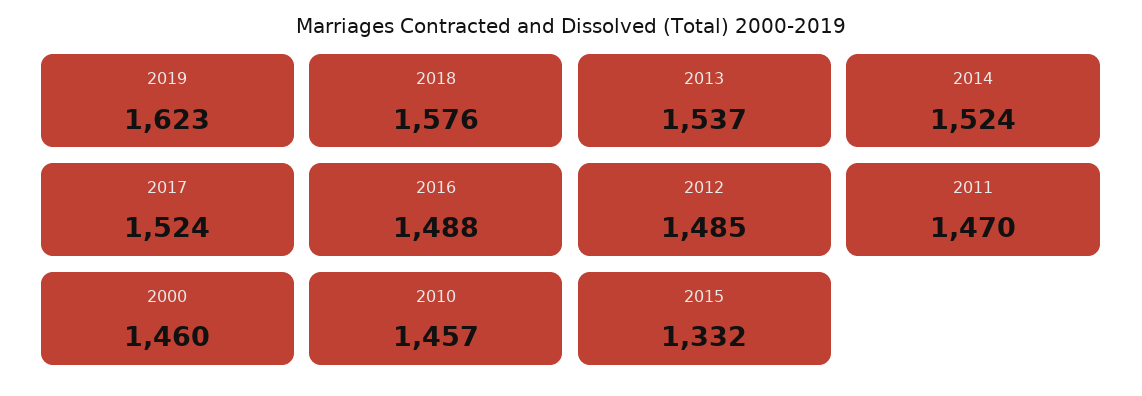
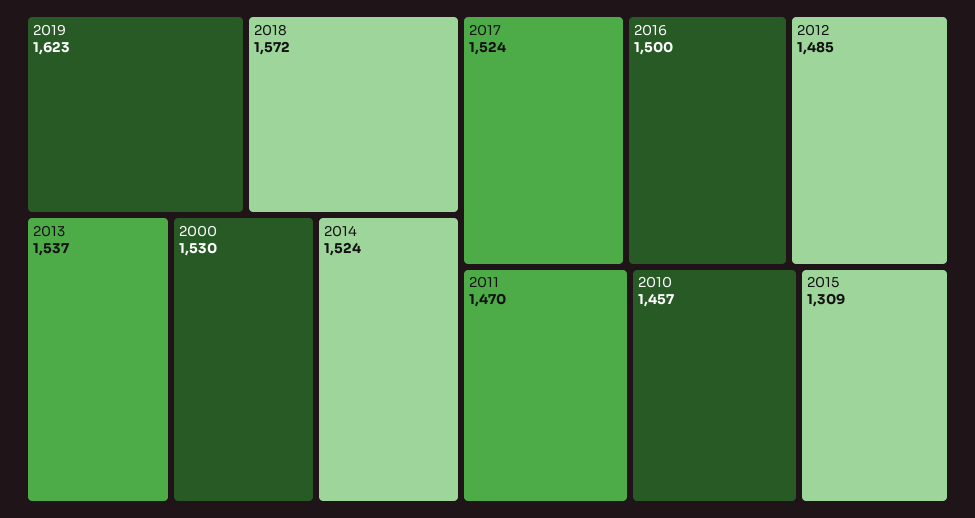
2018: 1576 -> 1572
2016: 1488 -> 1500
2000: 1460 -> 1530
2015: 1332 -> 1309

